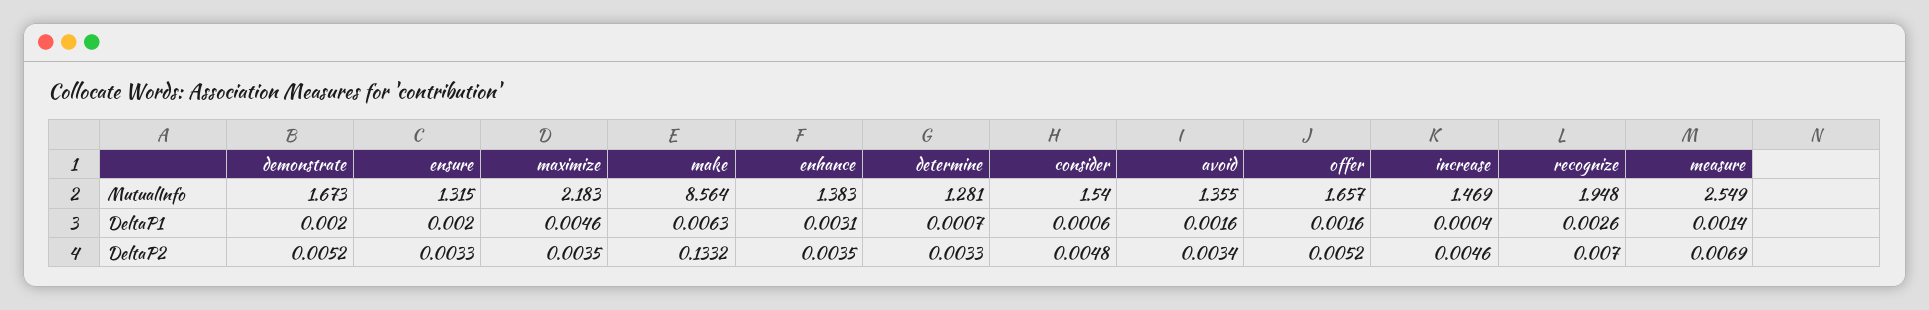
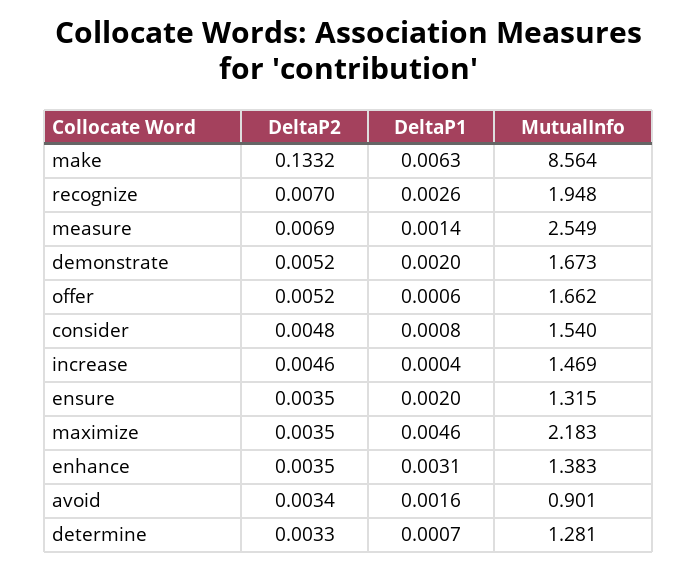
avoid, MutualInfo: 1.355 -> 0.901
offer, MutualInfo: 1.657 -> 1.662
consider, DeltaP1: 0.0006 -> 0.0008
offer, DeltaP1: 0.0016 -> 0.0006
ensure, DeltaP2: 0.0033 -> 0.0035

